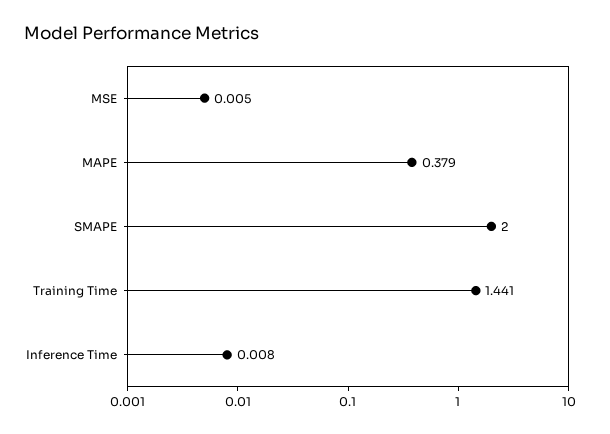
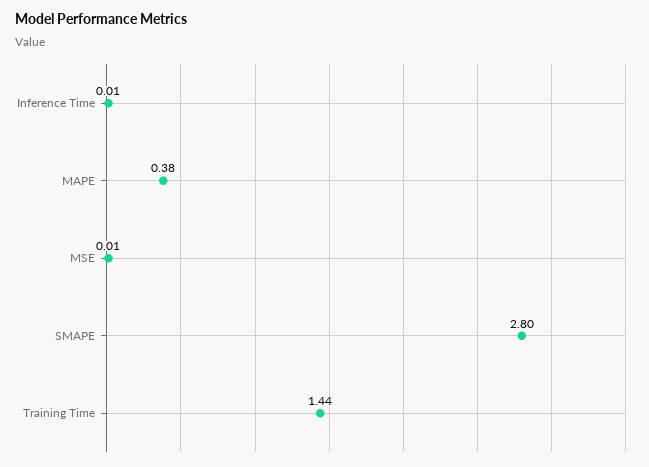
SMAPE: 2 -> 2.8

